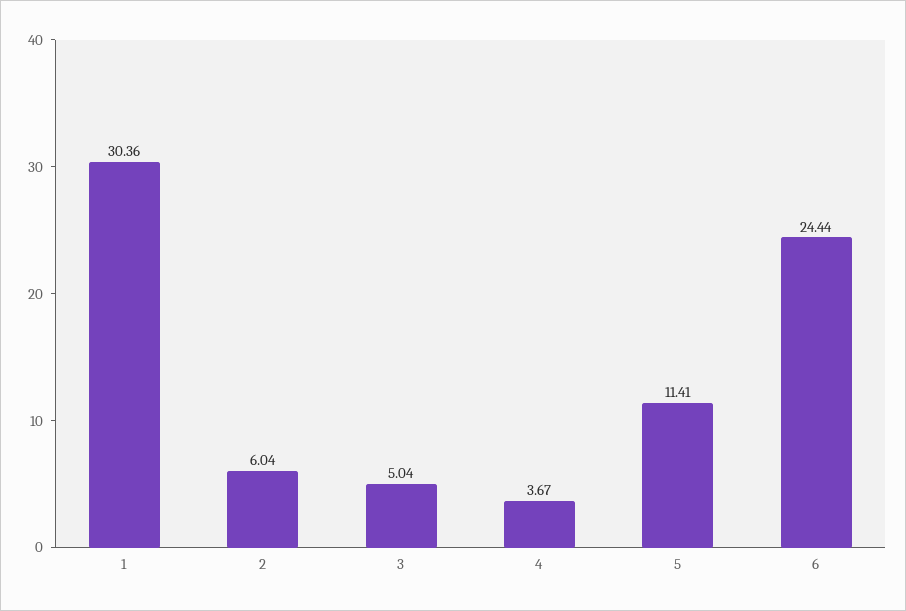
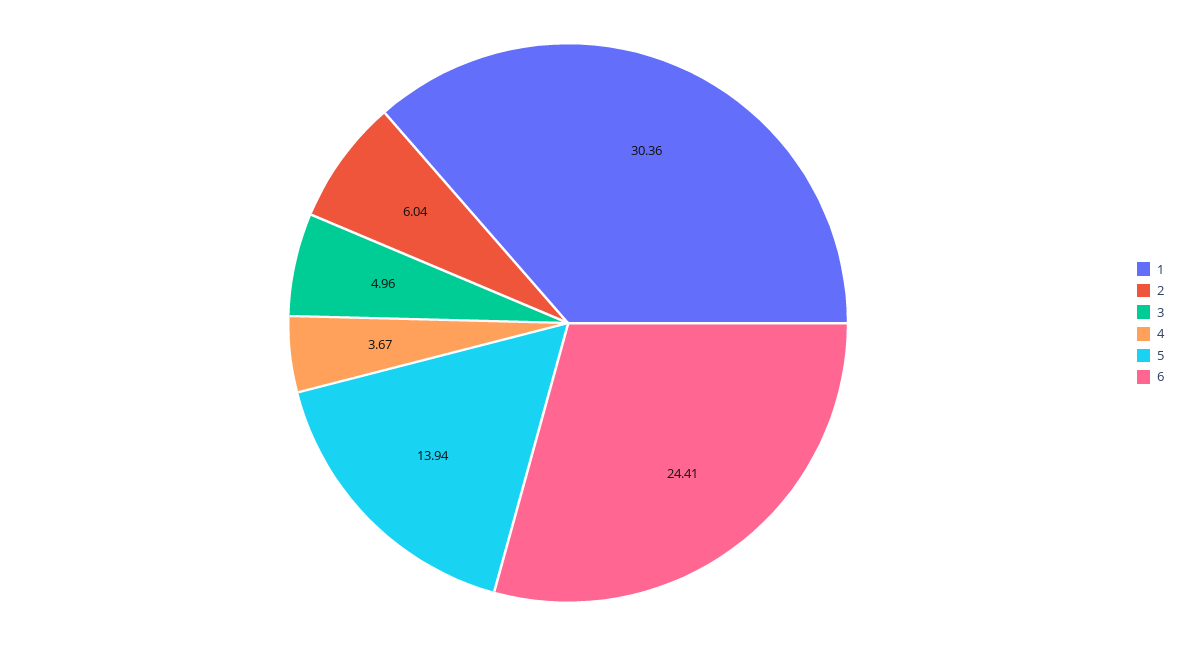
3: 5.04 -> 4.96
5: 11.41 -> 13.94
6: 24.44 -> 24.41

